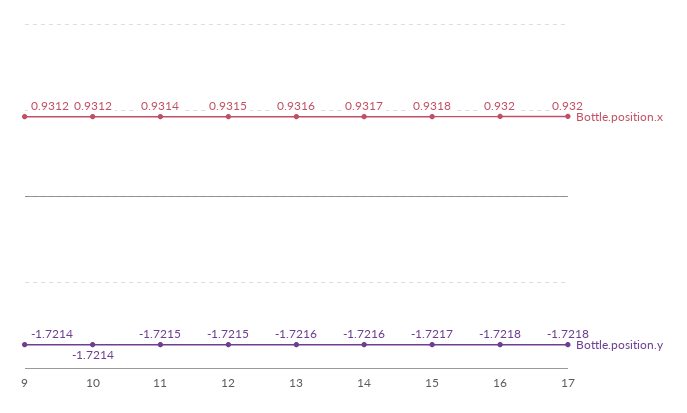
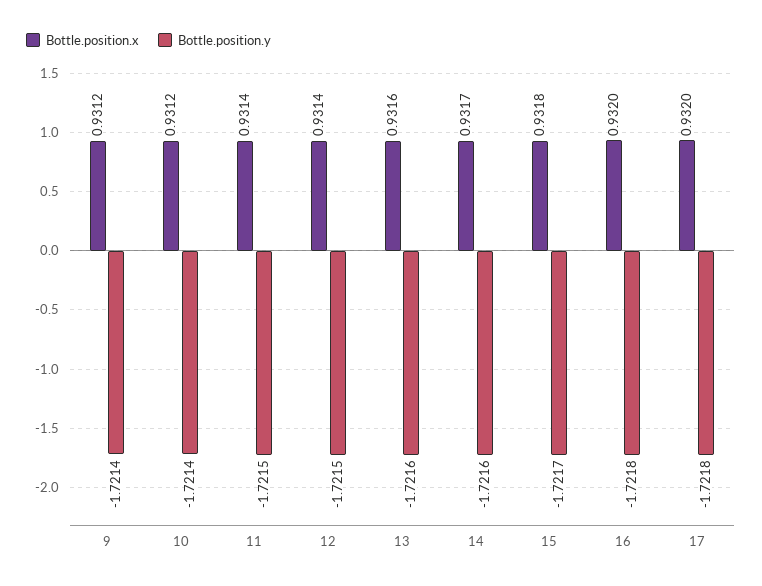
Bottle.position.x, 12: 0.9315 -> 0.9314

